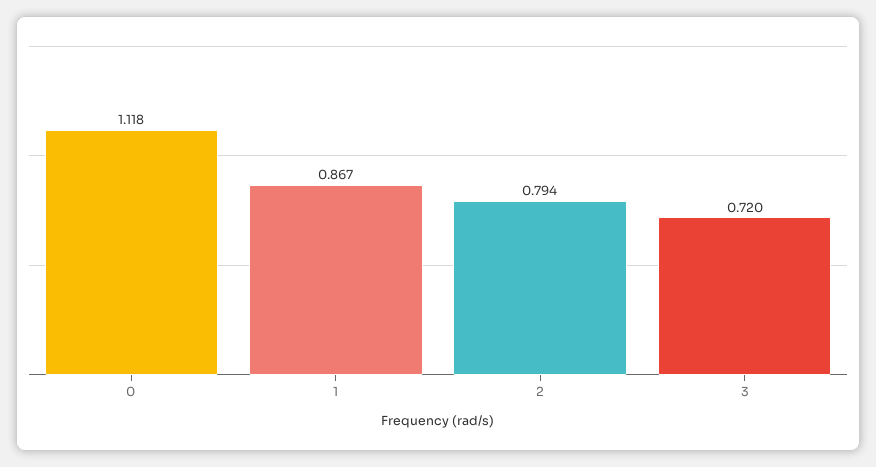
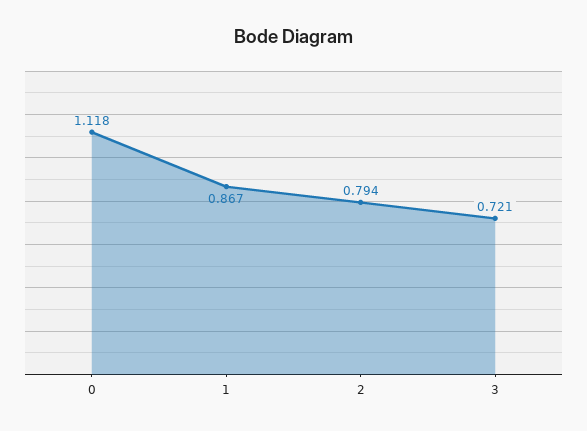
3: 0.72 -> 0.721

